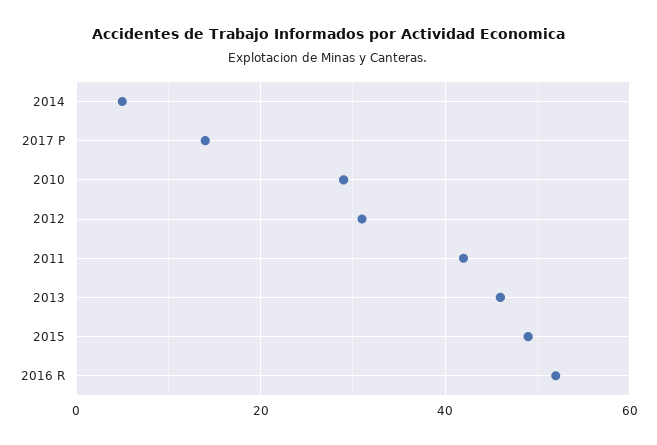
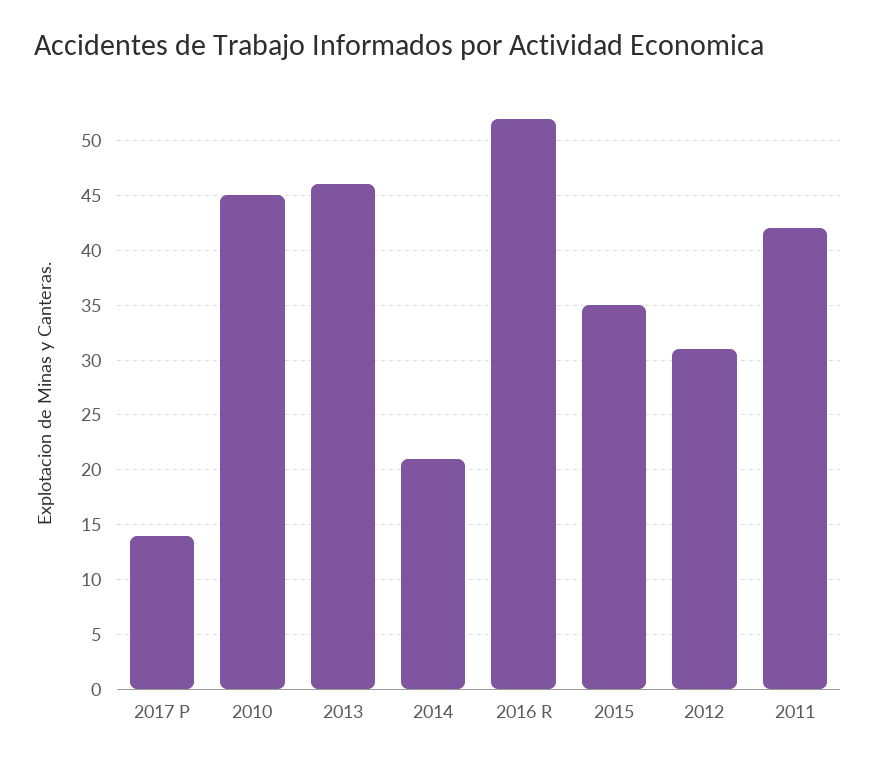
2014: 5 -> 21
2010: 30 -> 45
2015: 50 -> 35

